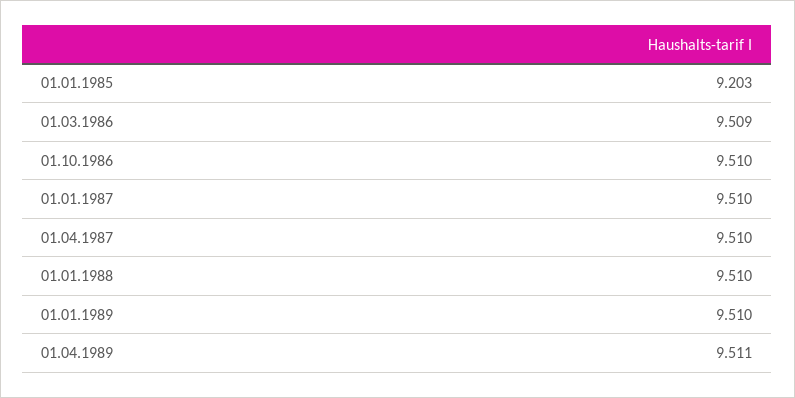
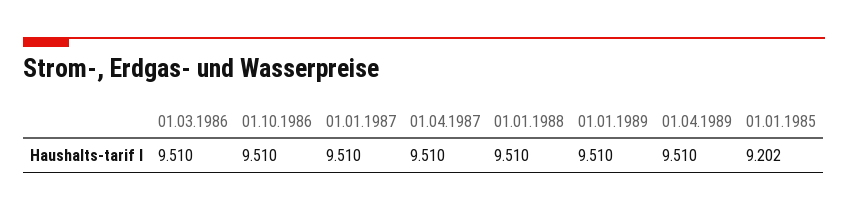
01.01.1985: 9.203 -> 9.202
01.03.1986: 9.509 -> 9.51
01.04.1989: 9.511 -> 9.51

